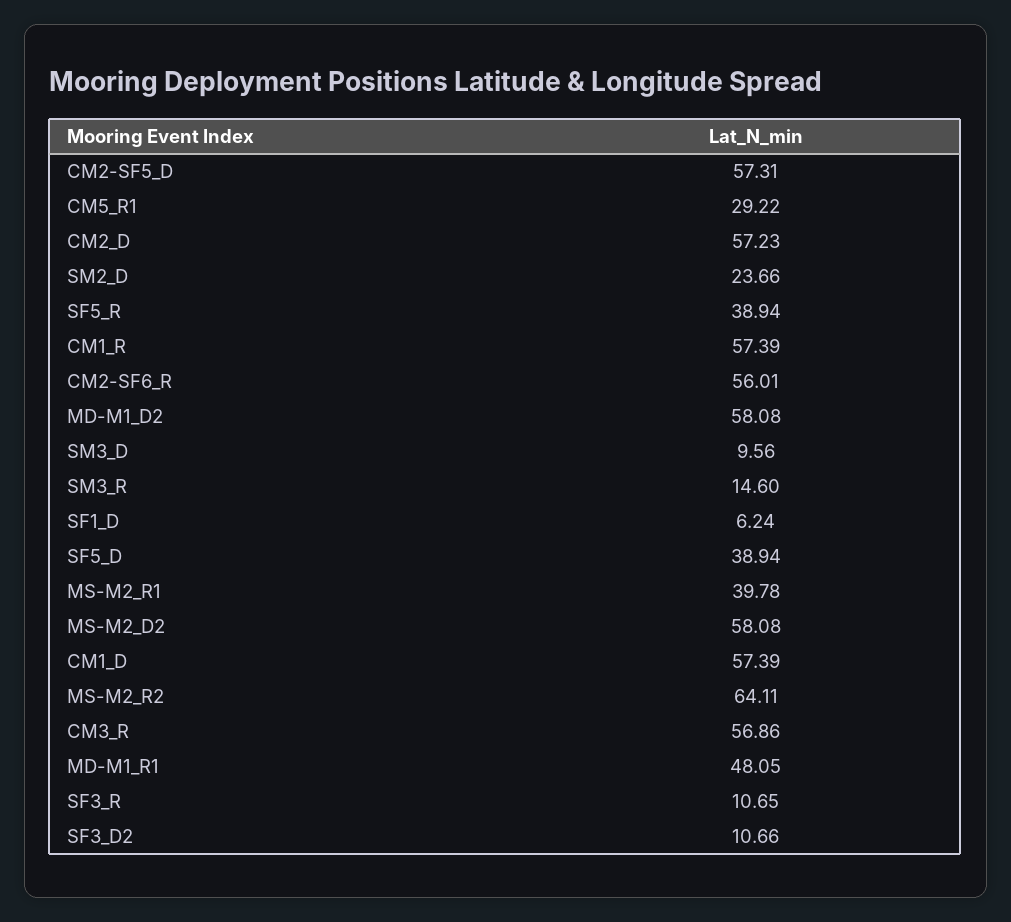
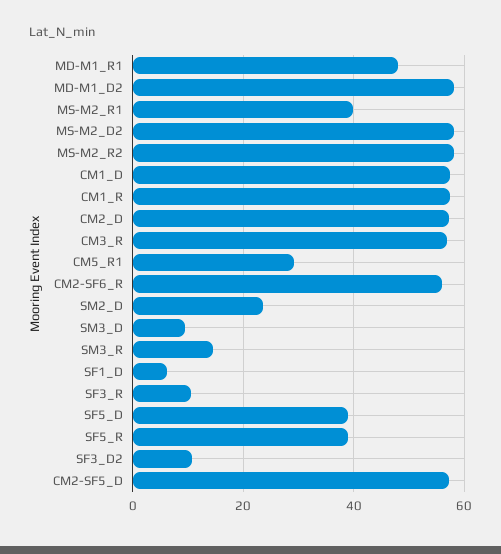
MS-M2_R2: 64.11 -> 58

